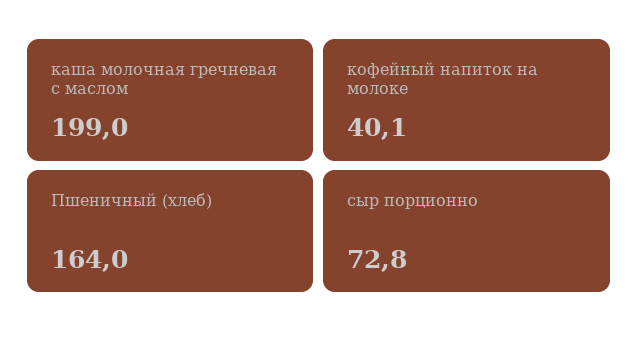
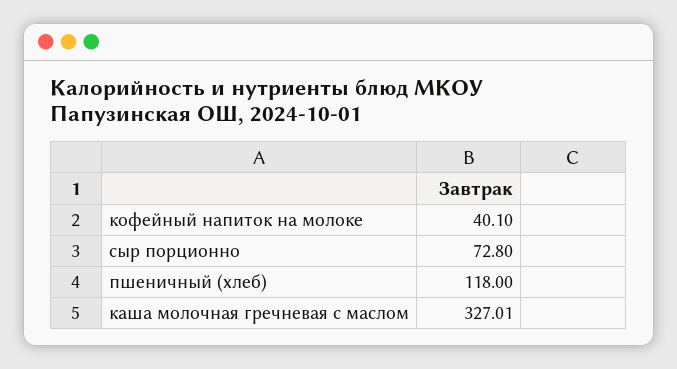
каша молочная гречневая с маслом: 199 -> 327.01
Пшеничный (хлеб): 164 -> 118

